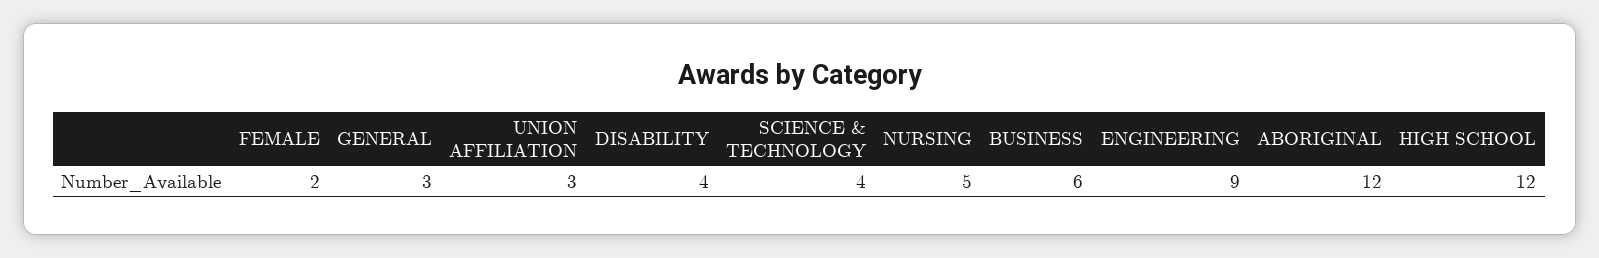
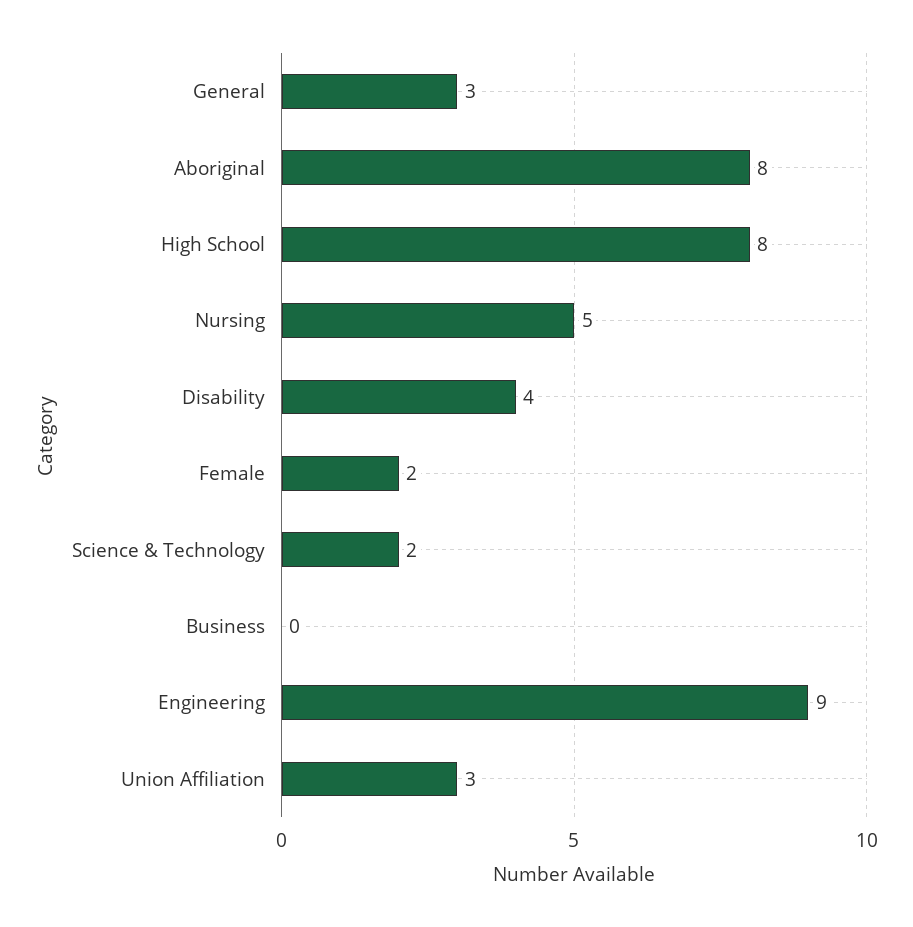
SCIENCE & TECHNOLOGY: 4 -> 2
BUSINESS: 6 -> 0
ABORIGINAL: 12 -> 8
HIGH SCHOOL: 12 -> 8

